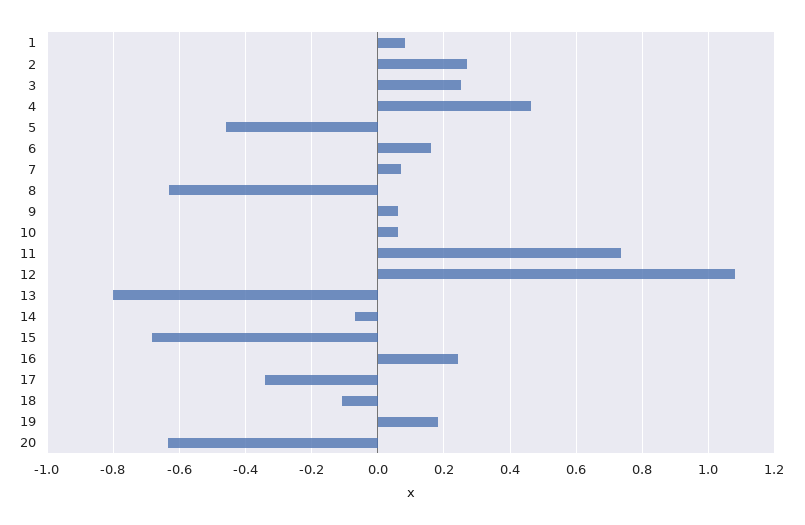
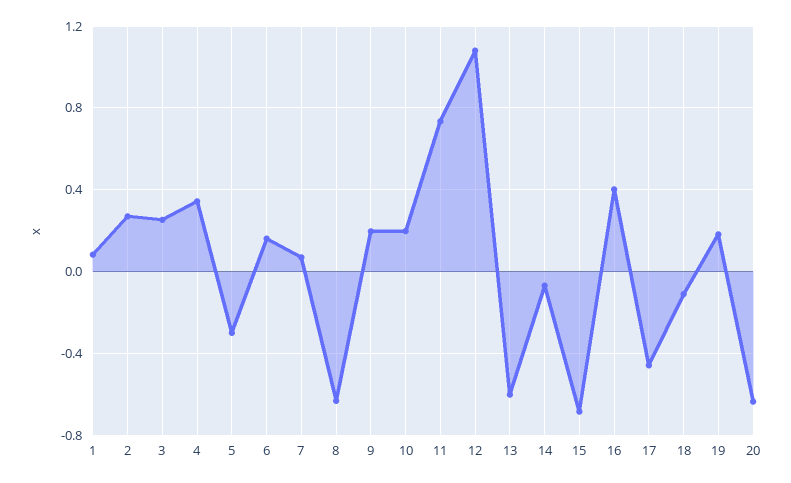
4: 0.46 -> 0.35
5: -0.46 -> -0.3
9: 0.06 -> 0.2
10: 0.06 -> 0.2
13: -0.8 -> -0.6
16: 0.24 -> 0.4
17: -0.34 -> -0.45

